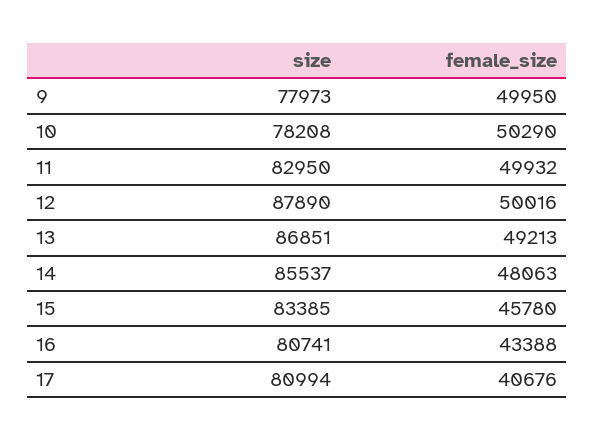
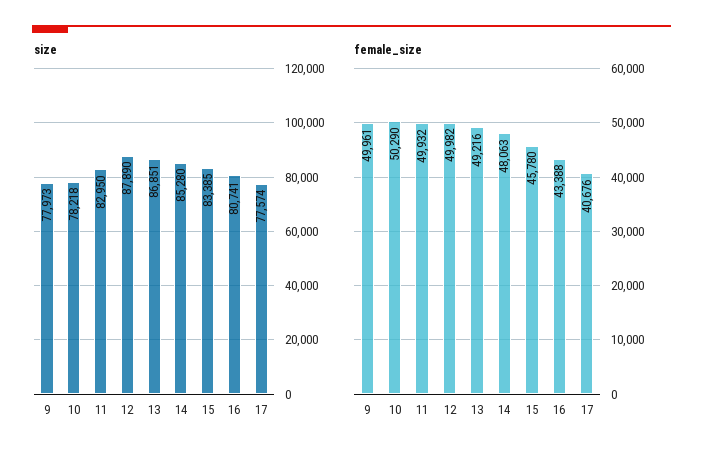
female_size, 9: 49950 -> 49961
size, 10: 78208 -> 78218
female_size, 12: 50016 -> 49982
female_size, 13: 49213 -> 49216
size, 14: 85537 -> 85280
size, 17: 80994 -> 77574

